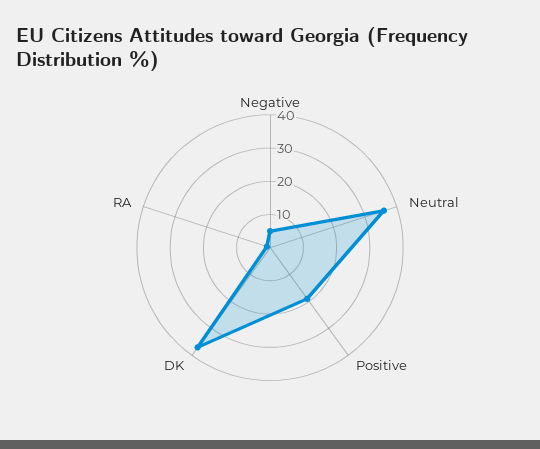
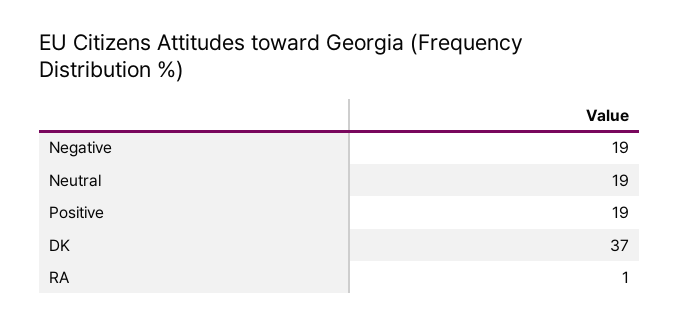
Negative: 5 -> 19
Neutral: 35 -> 19

